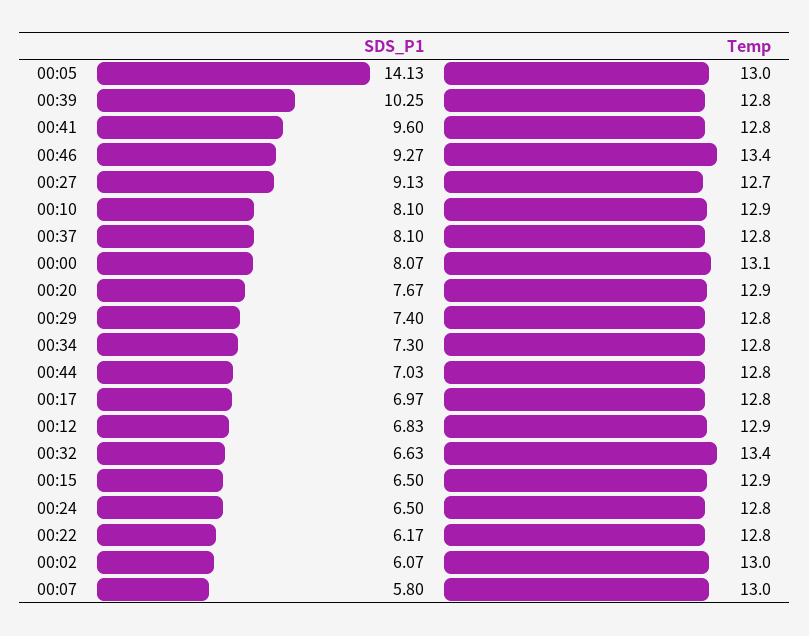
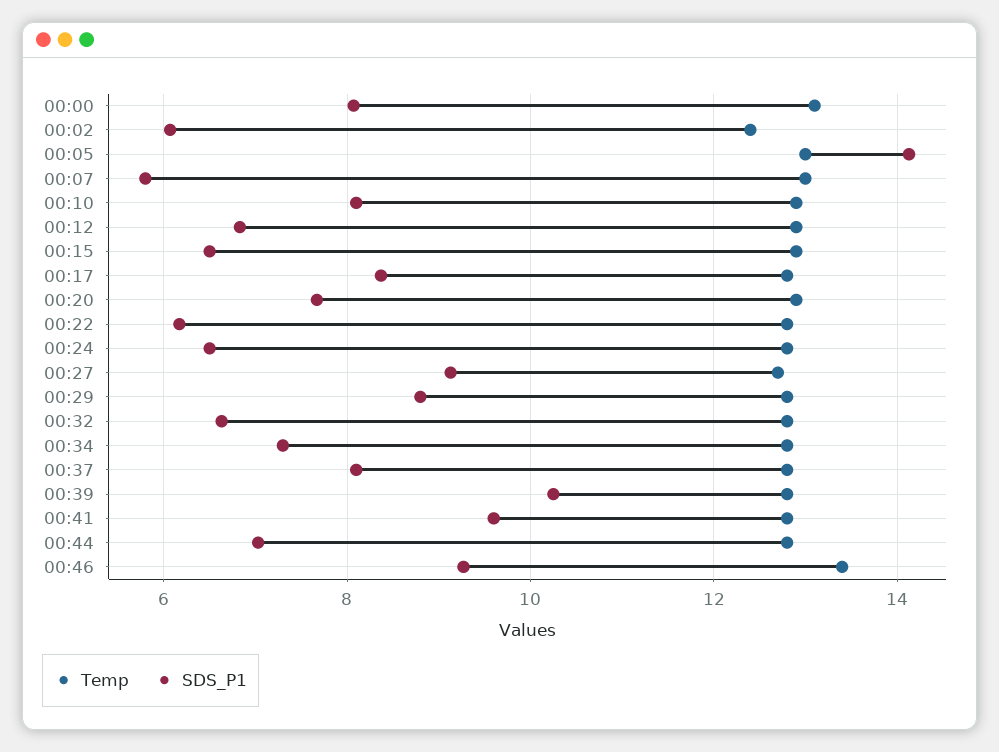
SDS_P1, 00:29: 7.4 -> 8.8
SDS_P1, 00:17: 6.97 -> 8.4
Temp, 00:32: 13.4 -> 12.8
Temp, 00:02: 13 -> 12.4

